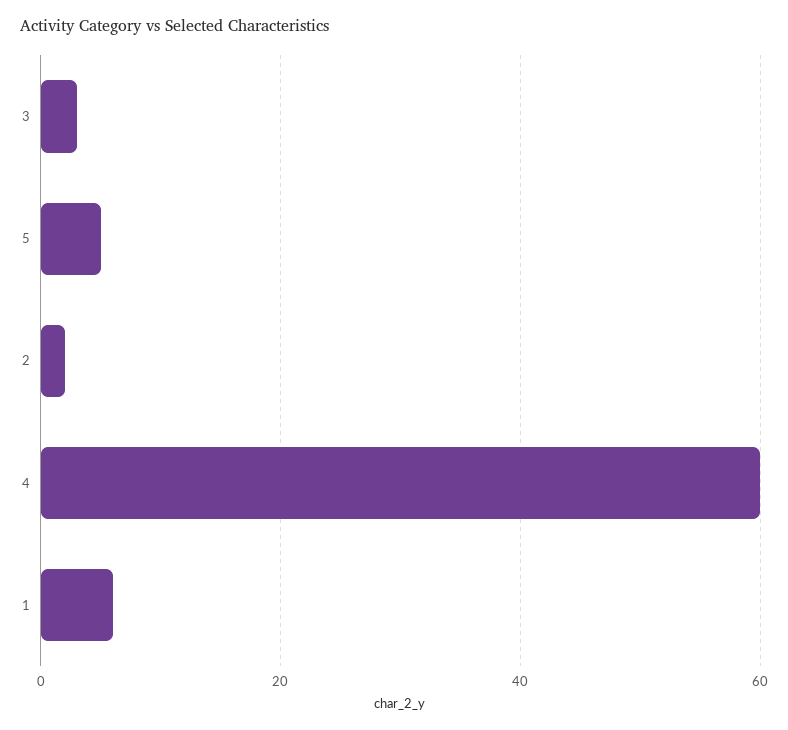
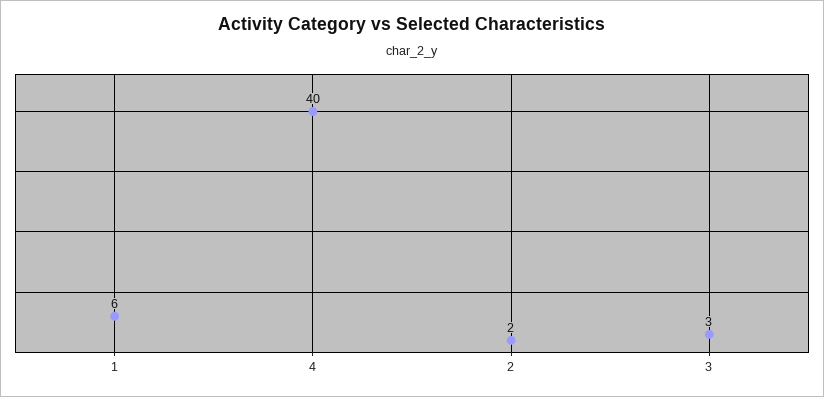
5: 5 -> none
4: 60 -> 40

